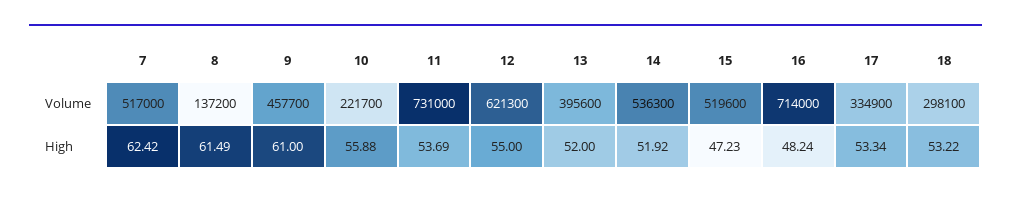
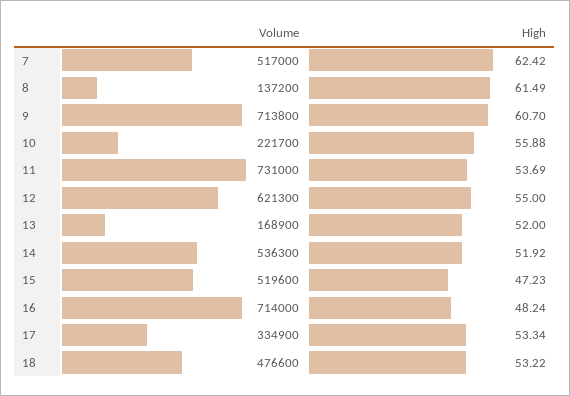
9, Volume: 457700 -> 713800
13, Volume: 395600 -> 168900
18, Volume: 298100 -> 476600
9, High: 61 -> 60.7

